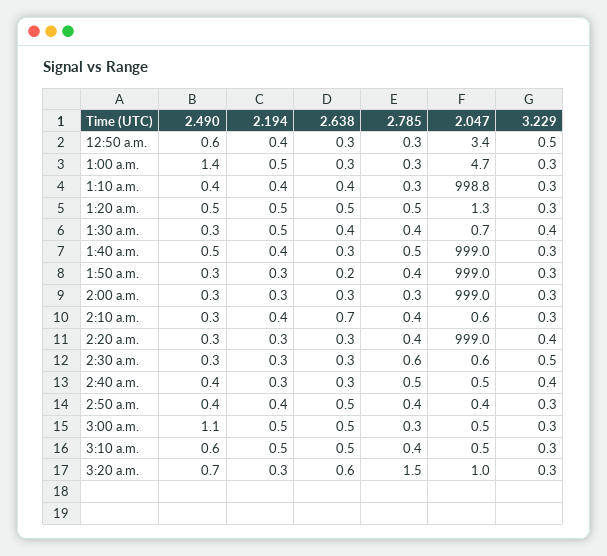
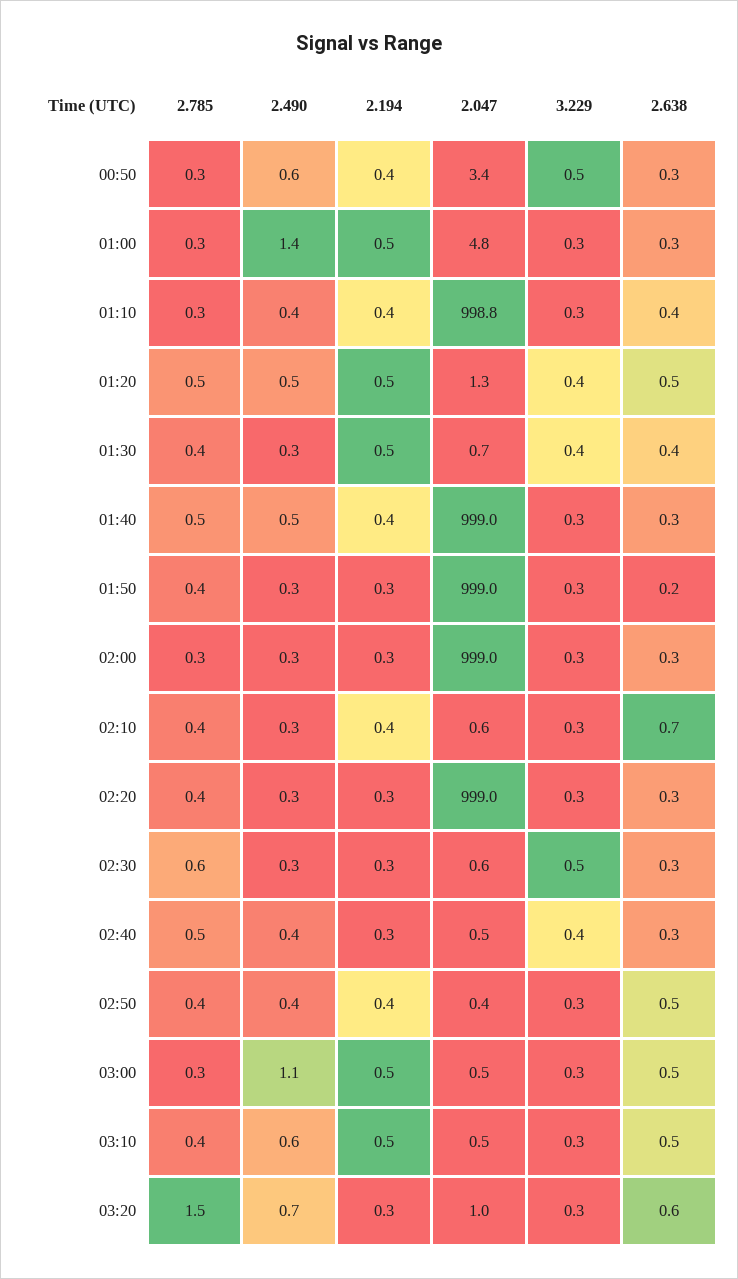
2.047, 1:00 a.m.: 4.7 -> 4.8
3.229, 1:20 a.m.: 0.3 -> 0.4
3.229, 2:20 a.m.: 0.4 -> 0.3

